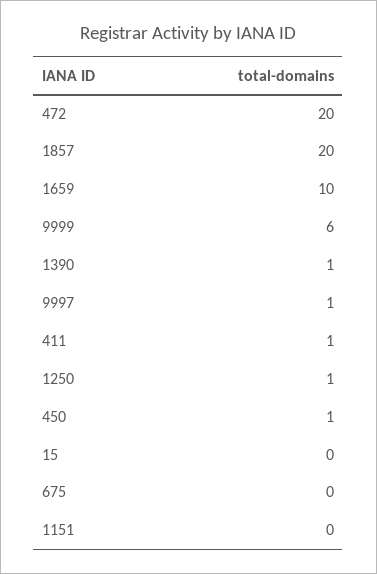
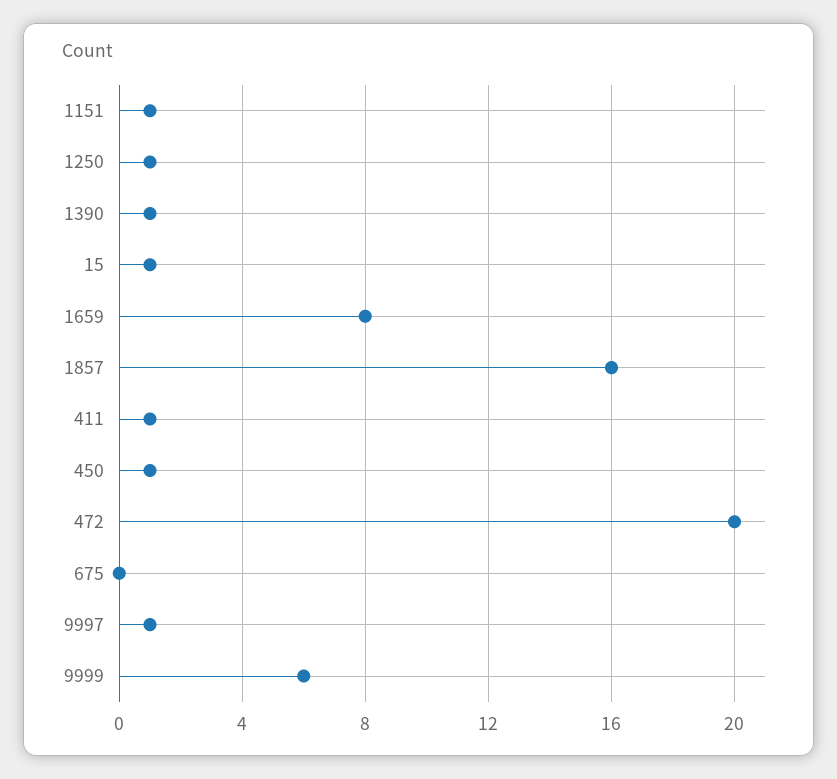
1857: 20 -> 16
1659: 10 -> 8
15: 0 -> 1
1151: 0 -> 1

